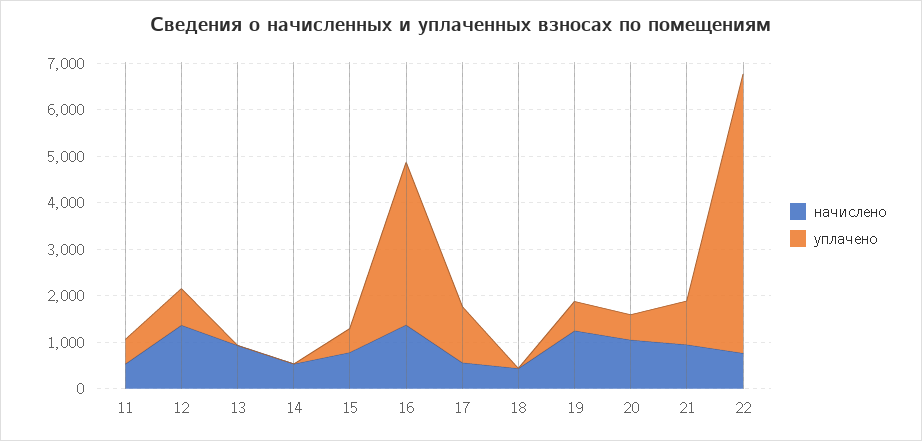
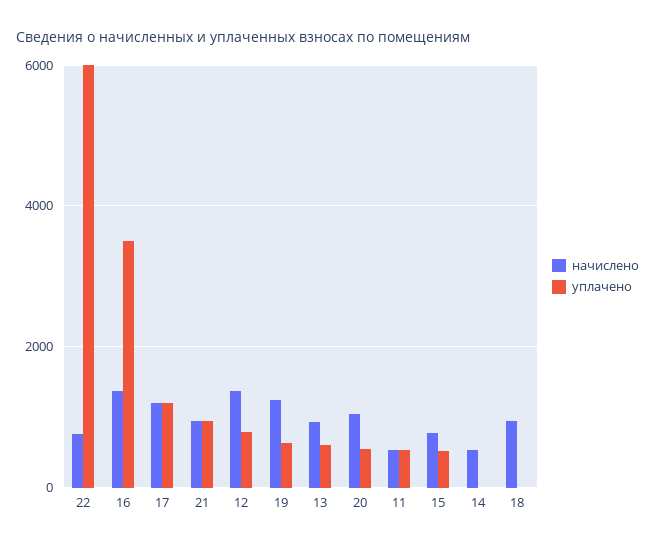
уплачено, 13: 0 -> 600
начислено, 17: 600 -> 1200
начислено, 18: 400 -> 1000

